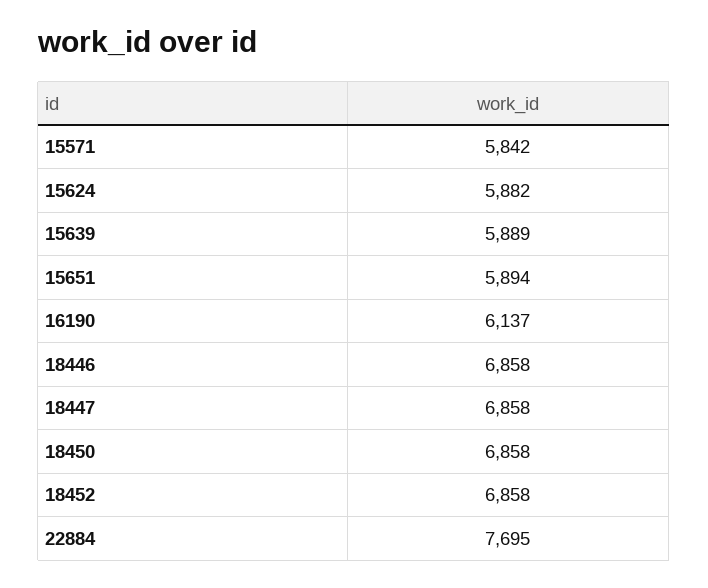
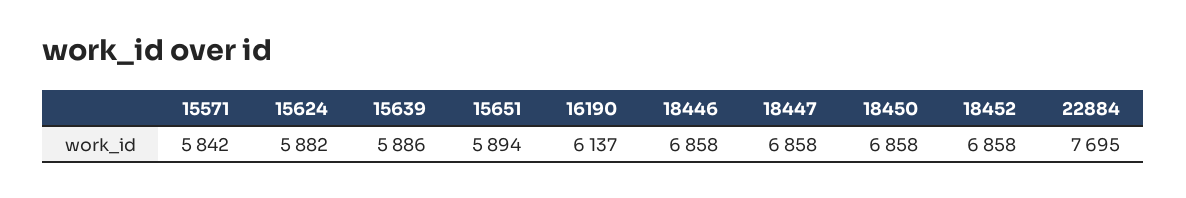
15639: 5889 -> 5886

